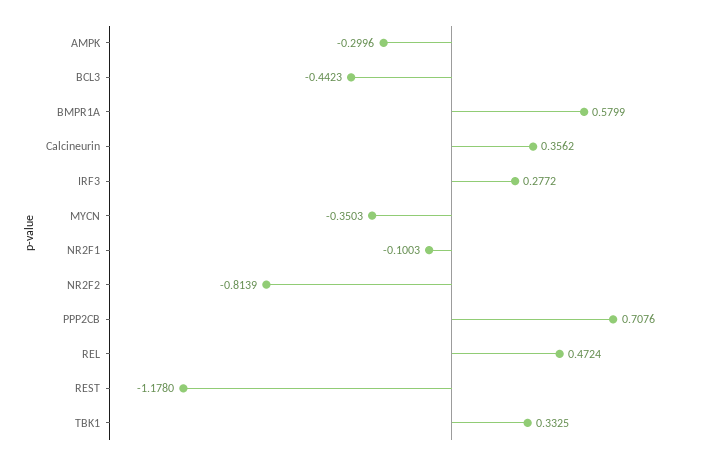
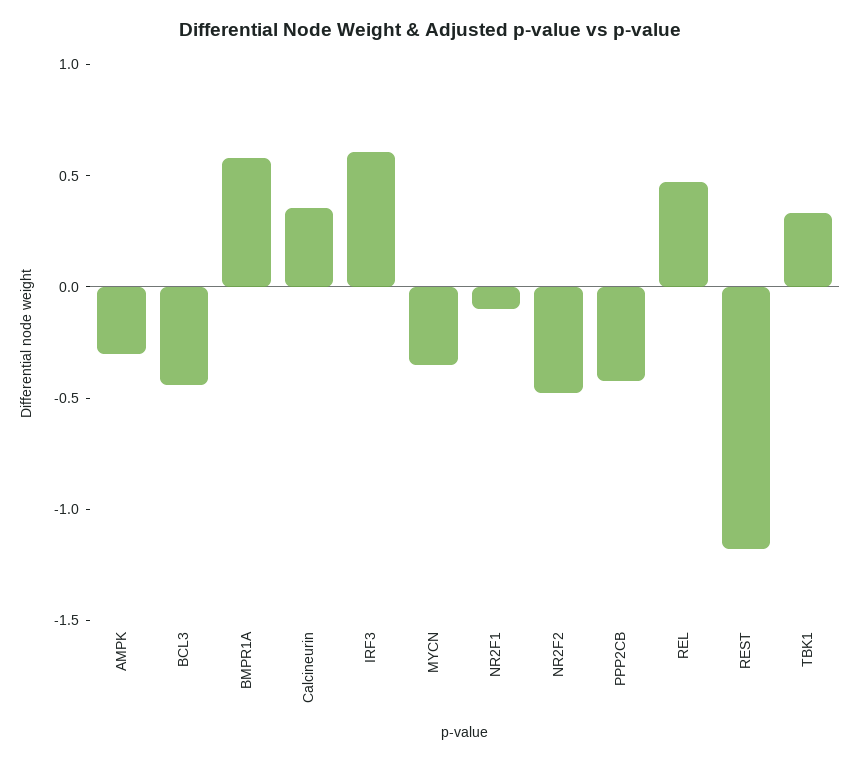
IRF3: 0.2772 -> 0.6
NR2F2: -0.8139 -> -0.5
PPP2CB: 0.7076 -> -0.4

